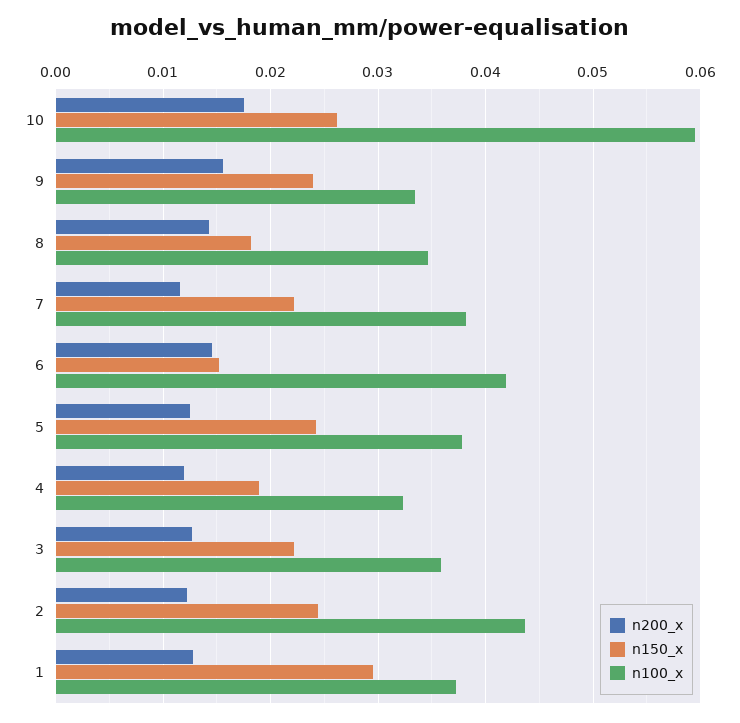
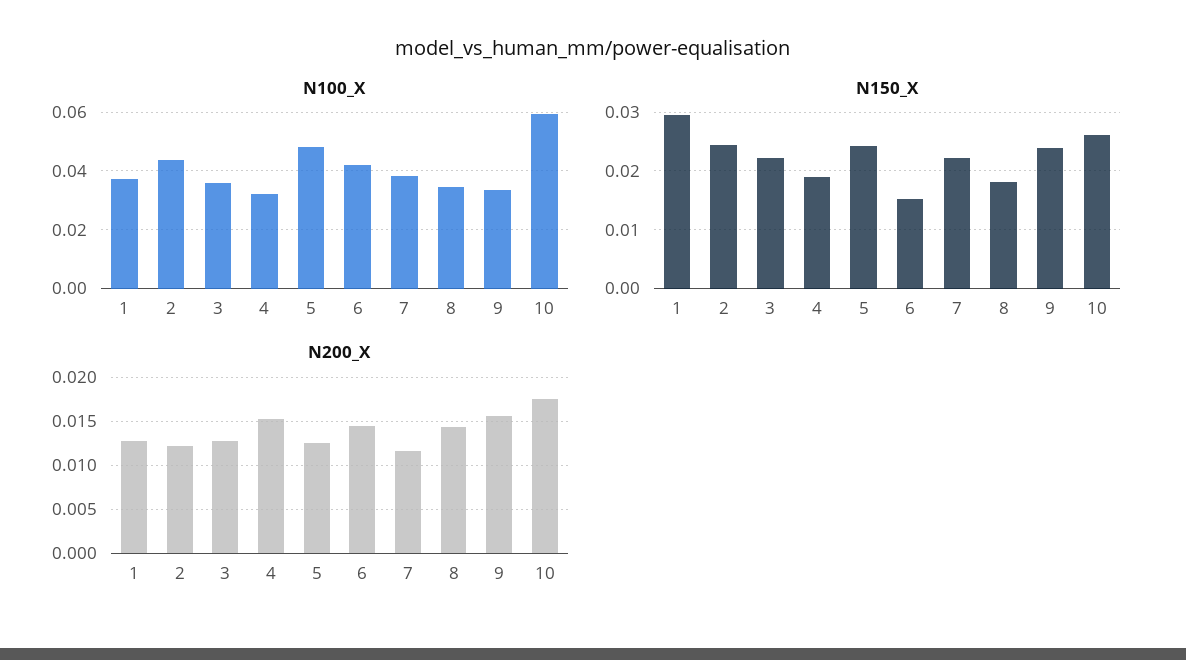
n100_x, 5: 0.038 -> 0.0475
n200_x, 4: 0.012 -> 0.015

